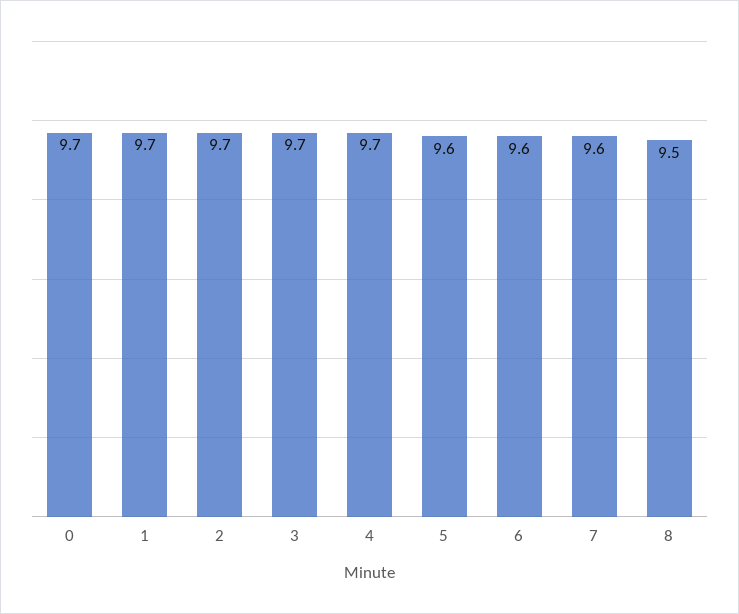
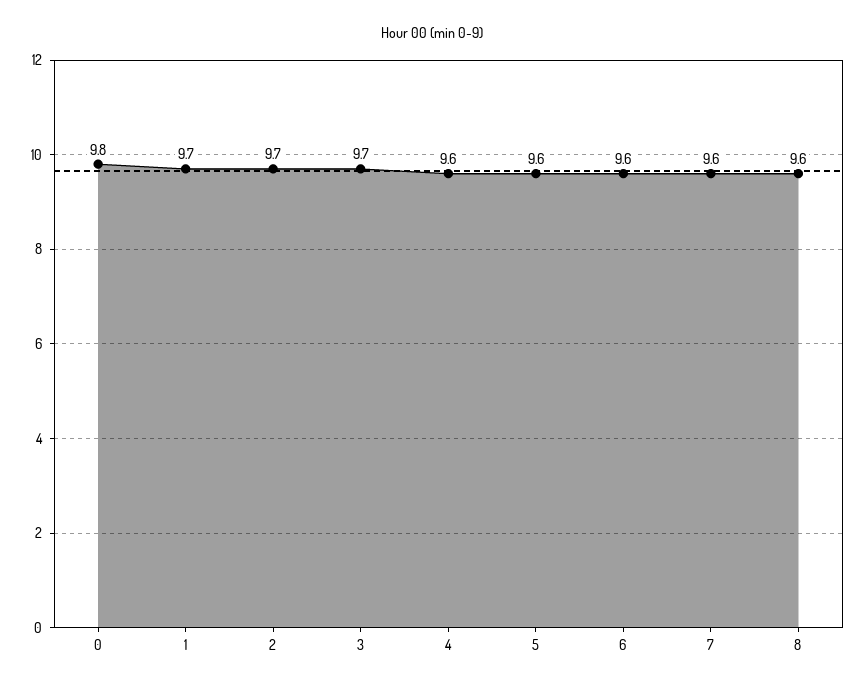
0: 9.7 -> 9.8
4: 9.7 -> 9.6
8: 9.5 -> 9.6

